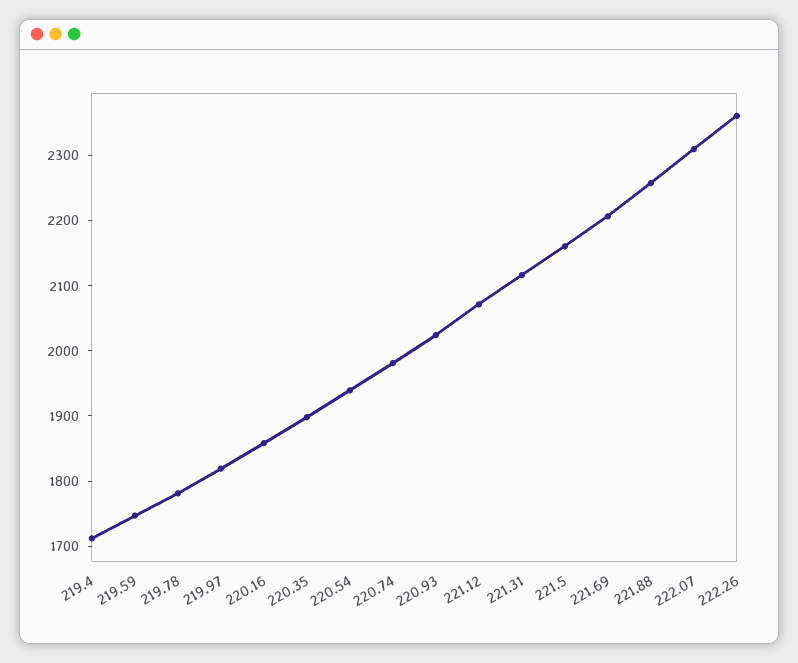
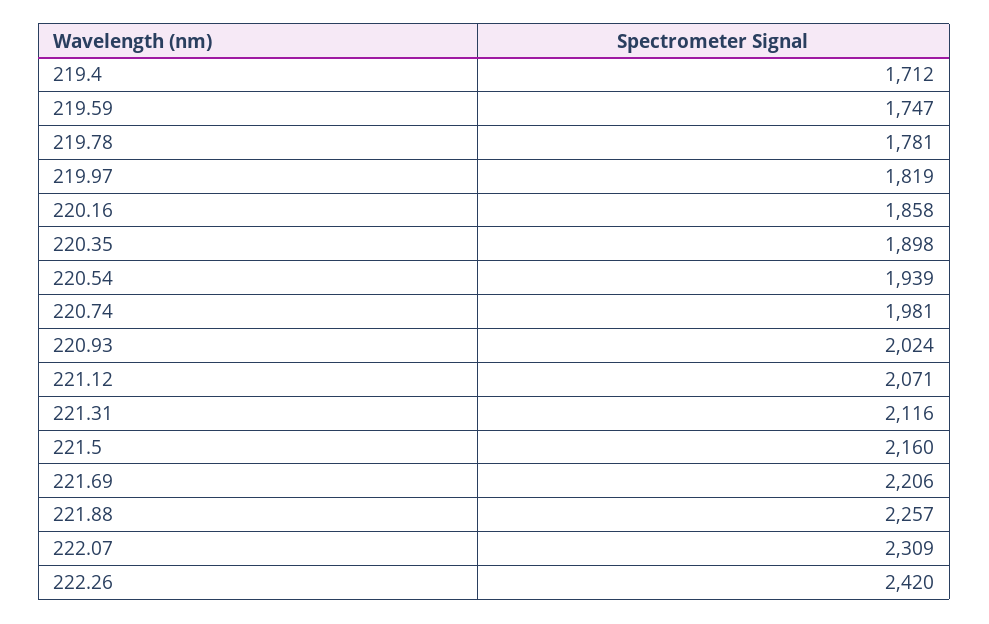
222.26: 2360 -> 2420

